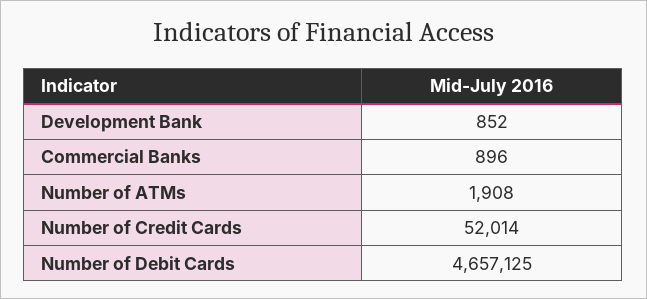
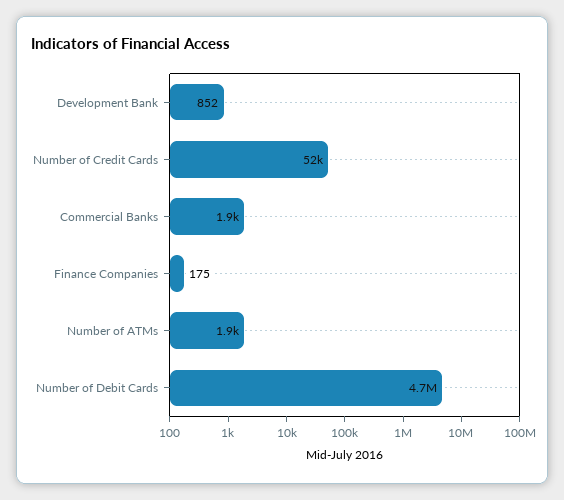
Commercial Banks: 896 -> 1900
Finance Companies: none -> 175

